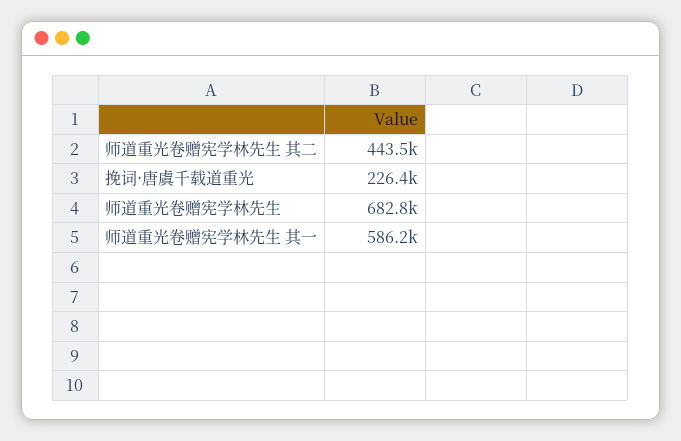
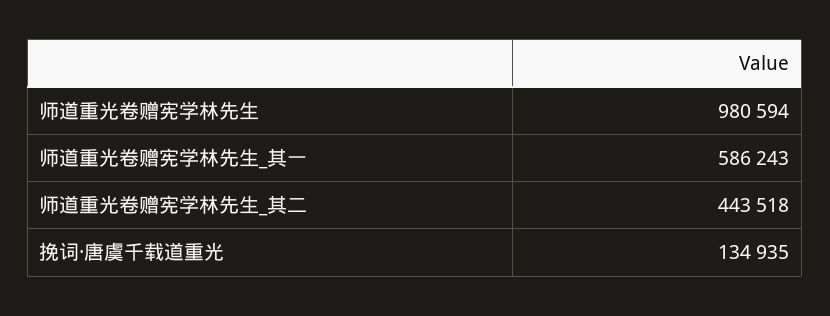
挽词·唐虞千载道重光: 226400 -> 134935
师道重光卷赠宪学林先生: 682800 -> 980594

